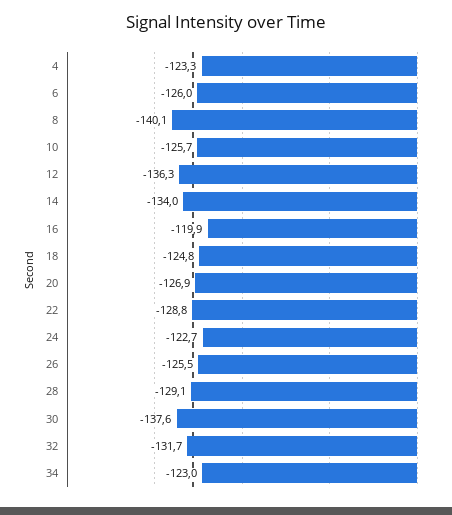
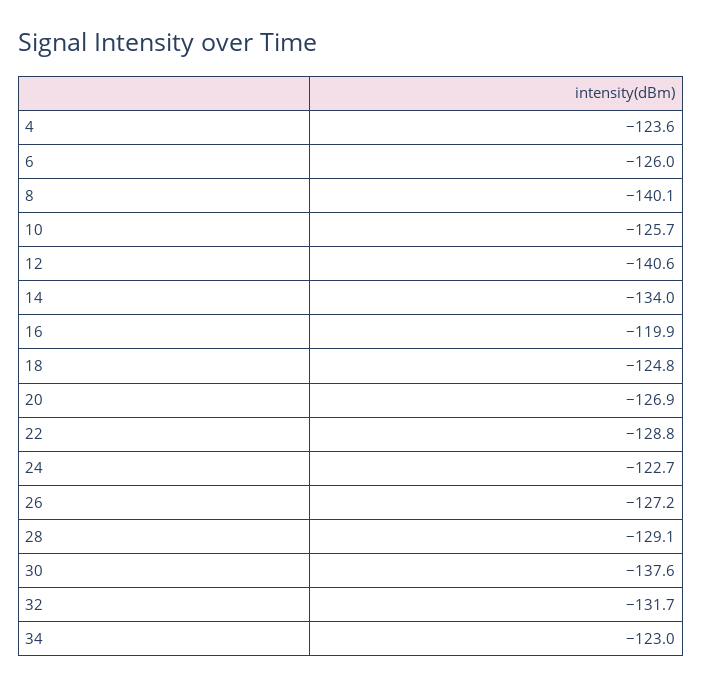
4: -123.3 -> -123.6
12: -136.3 -> -140.6
26: -125.5 -> -127.2

